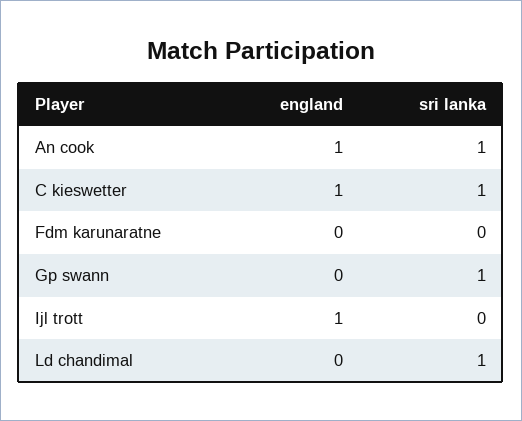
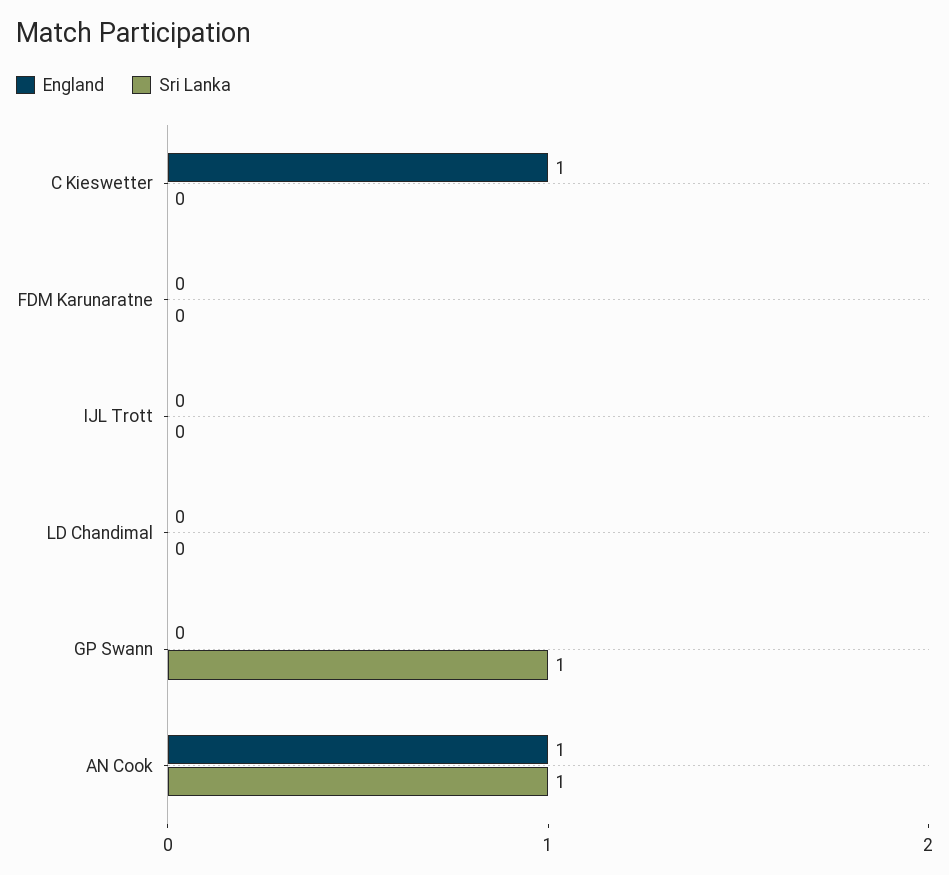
sri lanka, C kieswetter: 1 -> 0
england, Ijl trott: 1 -> 0
sri lanka, Ld chandimal: 1 -> 0

